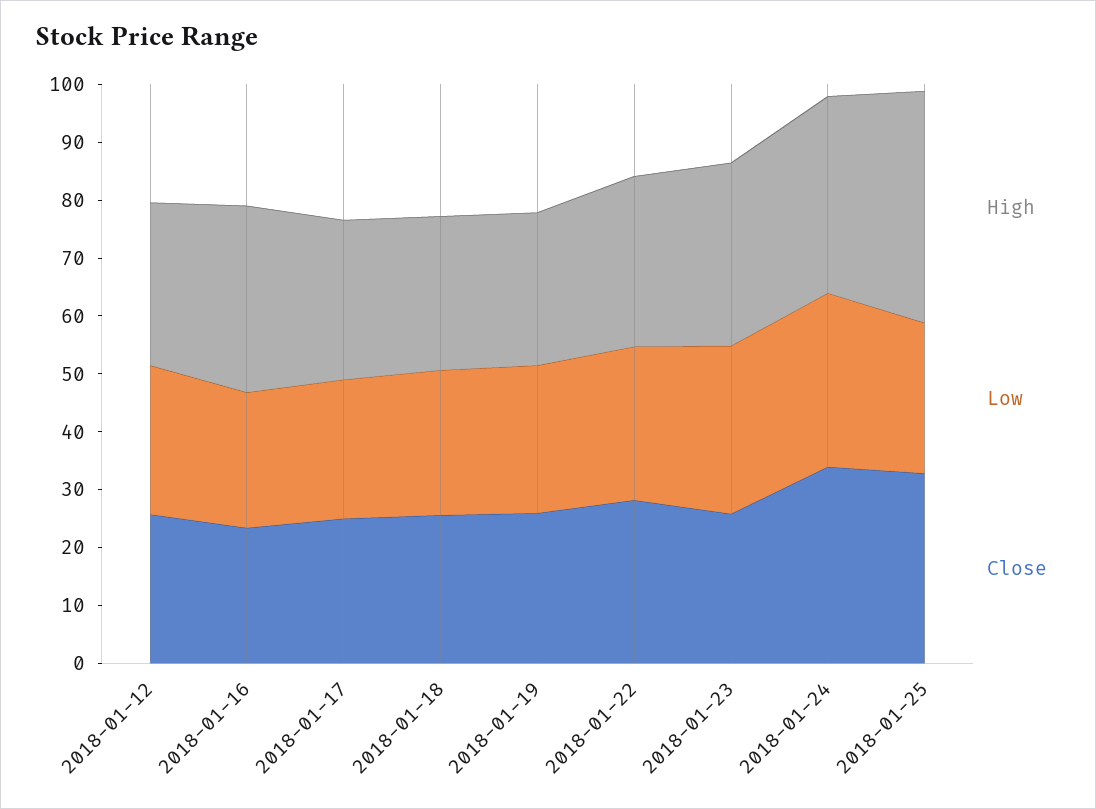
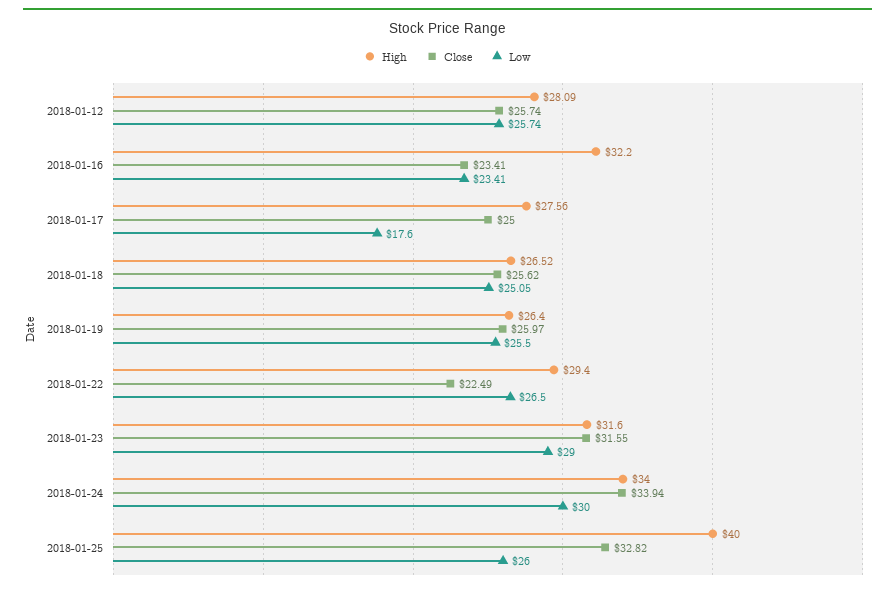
Low, 2018-01-17: 24 -> 17.6
Close, 2018-01-22: 28 -> 22.49
Close, 2018-01-23: 26 -> 31.55

